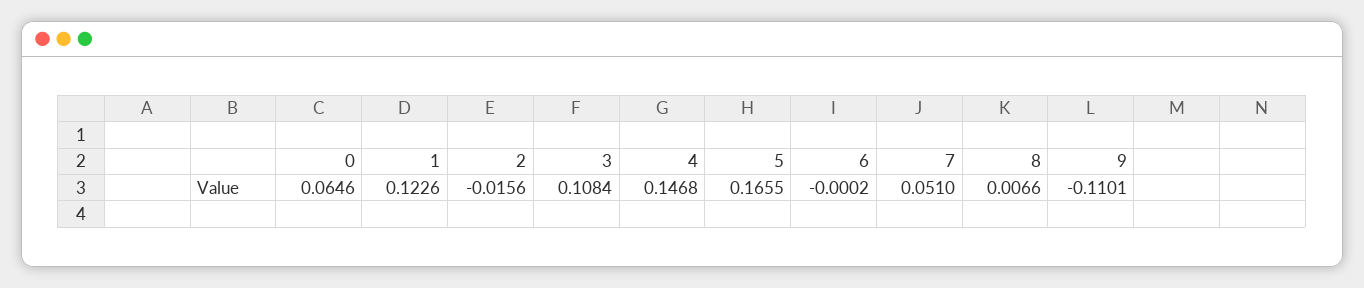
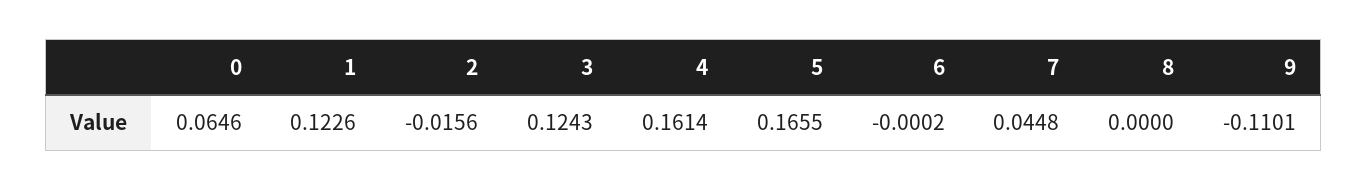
3: 0.1084 -> 0.1243
4: 0.1468 -> 0.1614
7: 0.051 -> 0.0448
8: 0.0066 -> 0

